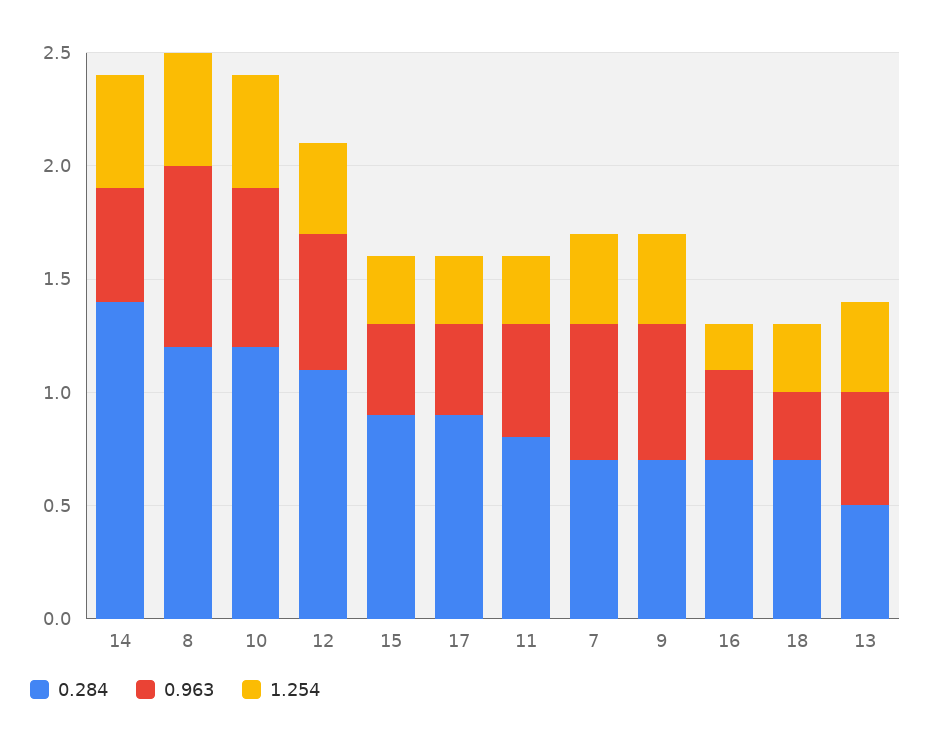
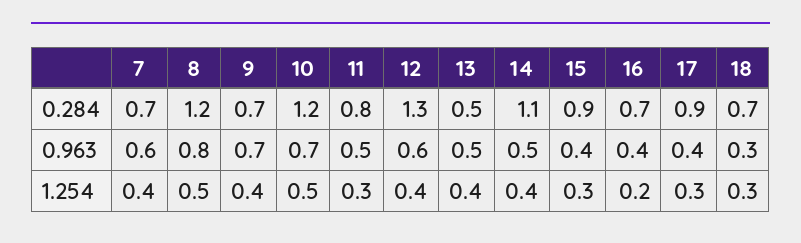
0.284, 14: 1.4 -> 1.1
1.254, 14: 0.5 -> 0.4
0.284, 12: 1.1 -> 1.3
0.963, 9: 0.6 -> 0.7

